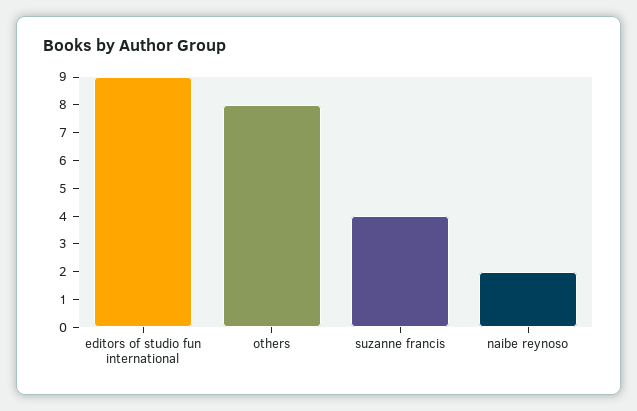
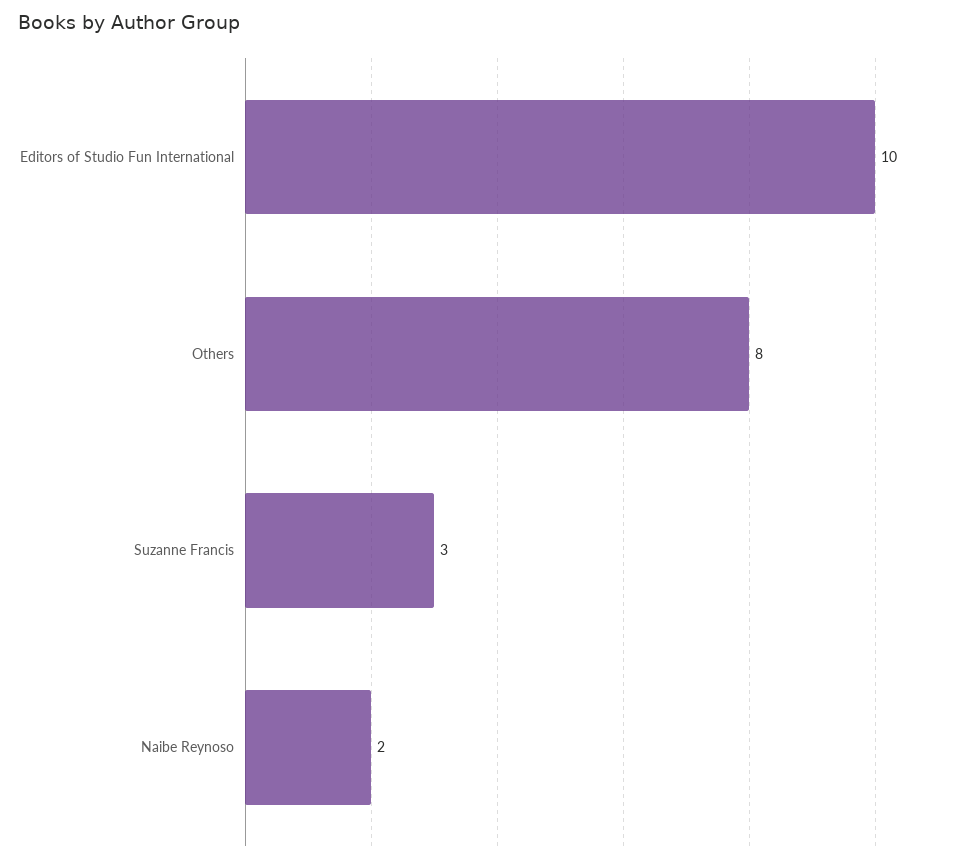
editors of studio fun international: 9 -> 10
suzanne francis: 4 -> 3

